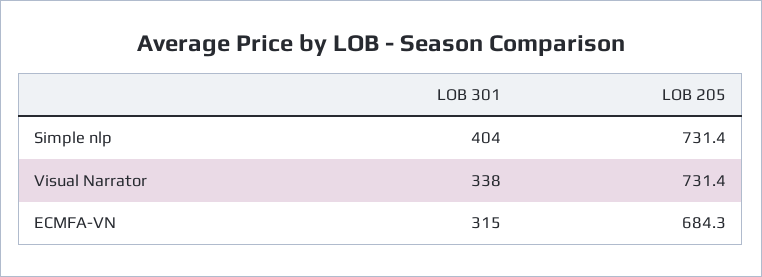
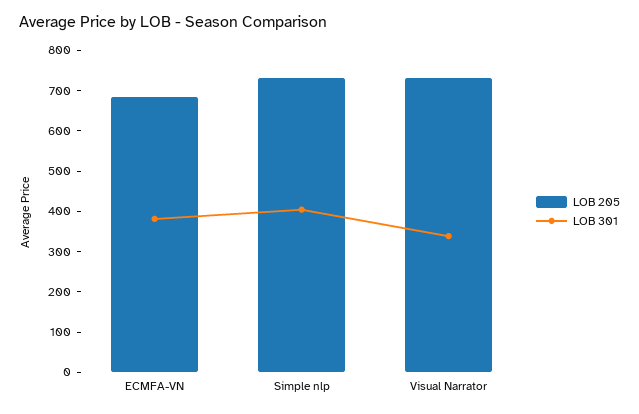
LOB 301, ECMFA-VN: 315 -> 380

